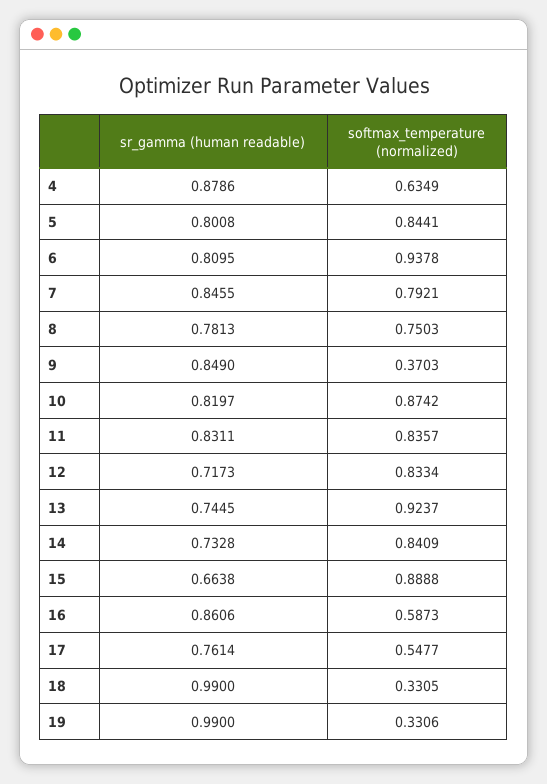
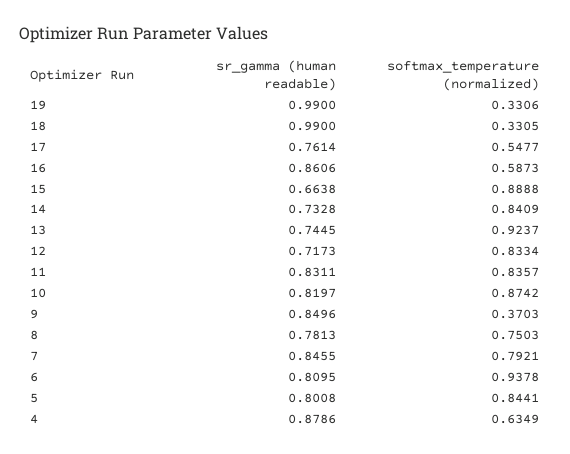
sr_gamma (human readable), 9: 0.849 -> 0.8496

